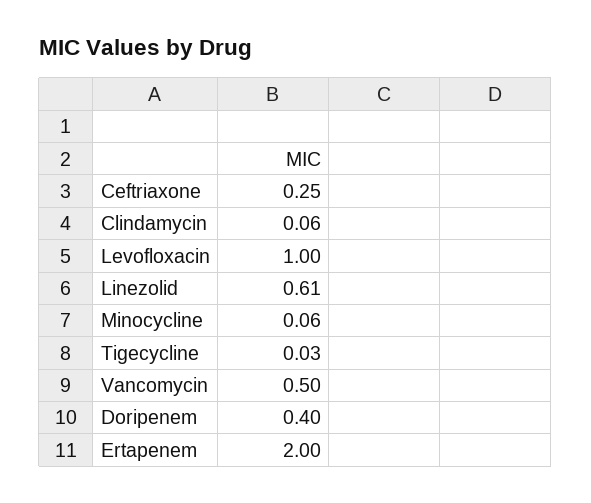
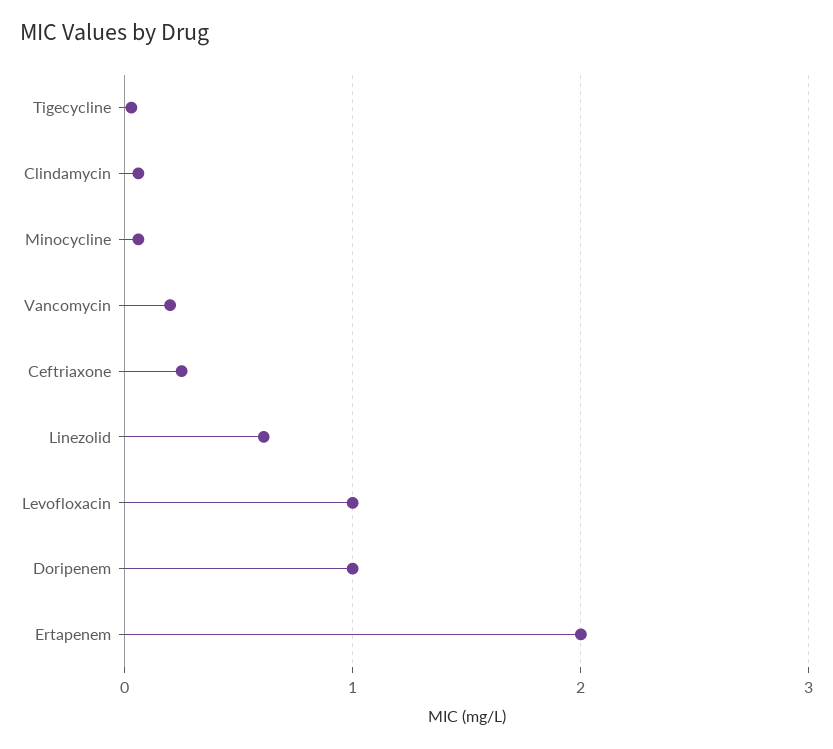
Vancomycin: 0.5 -> 0.2
Doripenem: 0.4 -> 1

